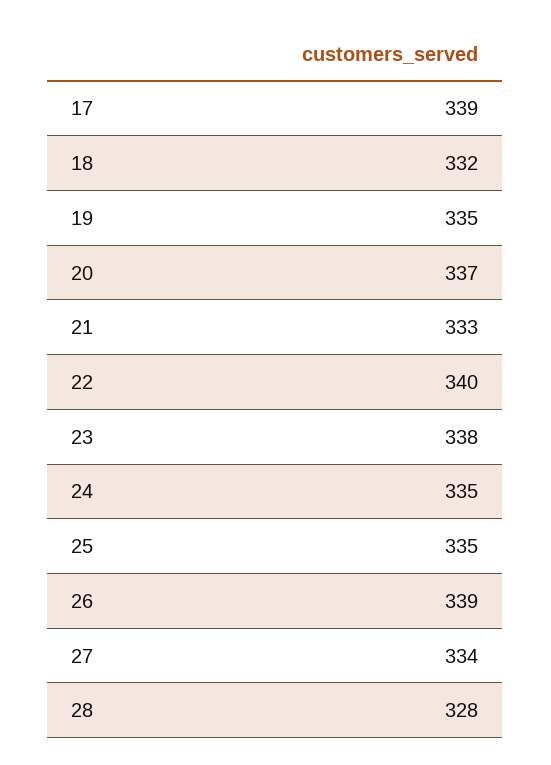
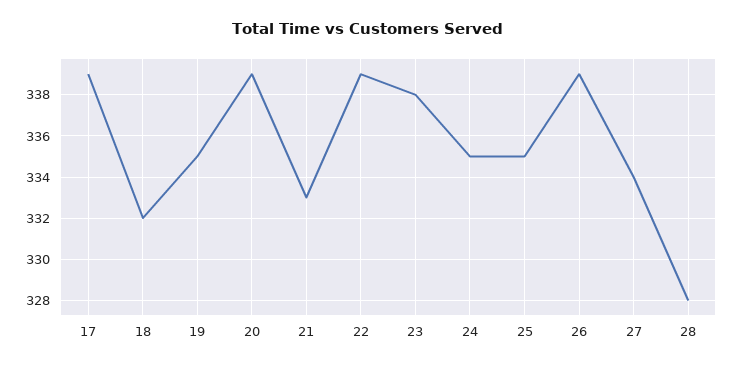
20: 337 -> 339
22: 340 -> 339

